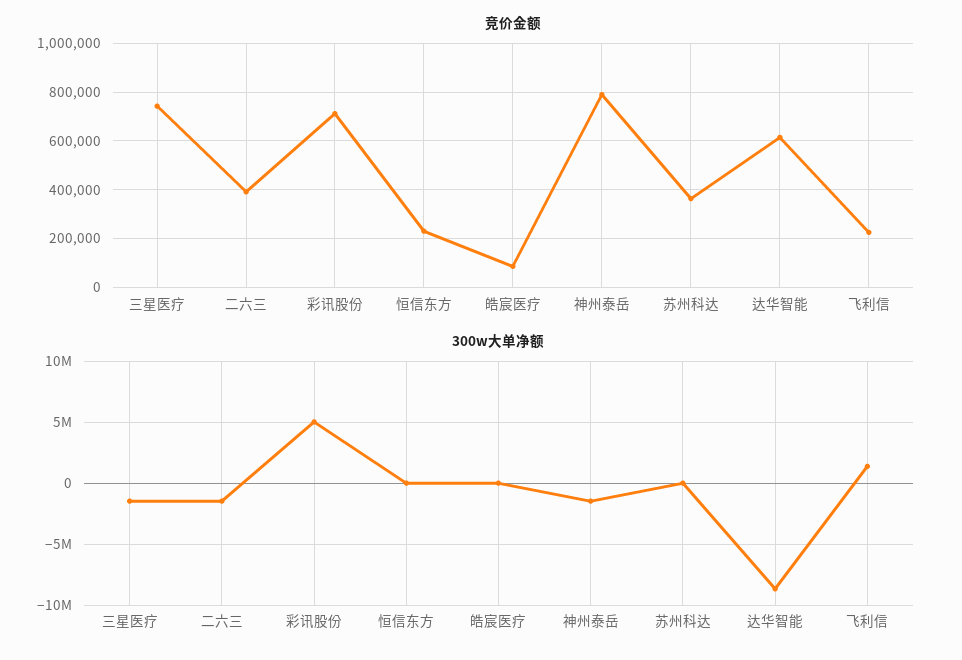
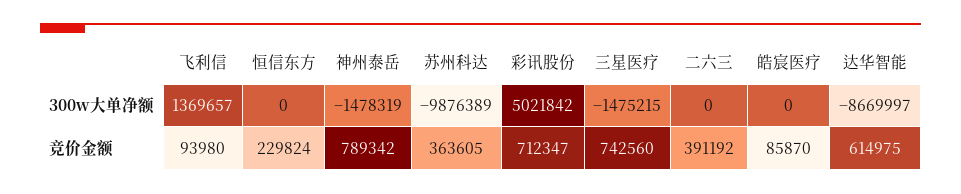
竞价金额, 飞利信: 225000 -> 93980
300w大单净额, 二六三: -1500000 -> 0
300w大单净额, 苏州科达: 0 -> -9876389

